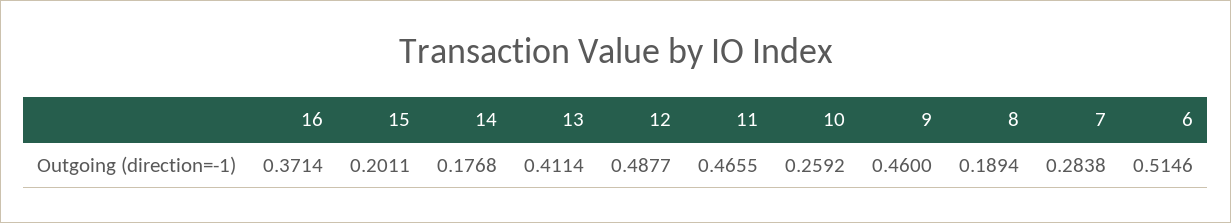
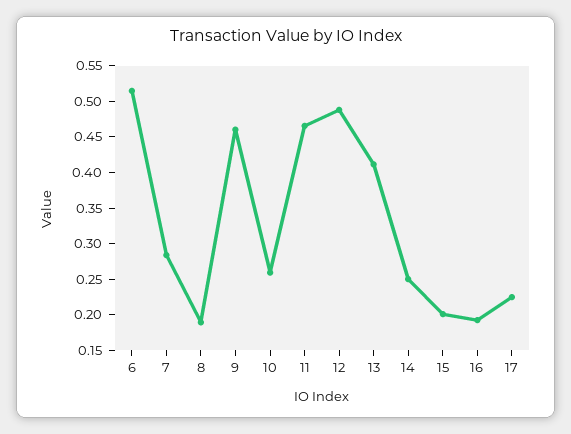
16: 0.3714 -> 0.2
14: 0.1768 -> 0.25
17: none -> 0.225

